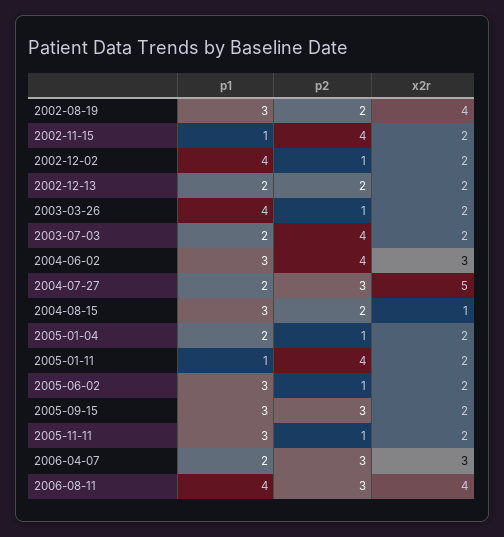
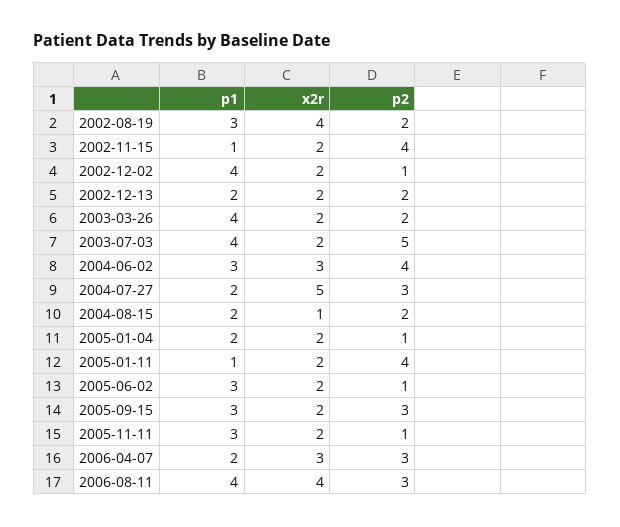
p2, 2003-03-26: 1 -> 2
p1, 2003-07-03: 2 -> 4
p2, 2003-07-03: 4 -> 5
p1, 2004-08-15: 3 -> 2

